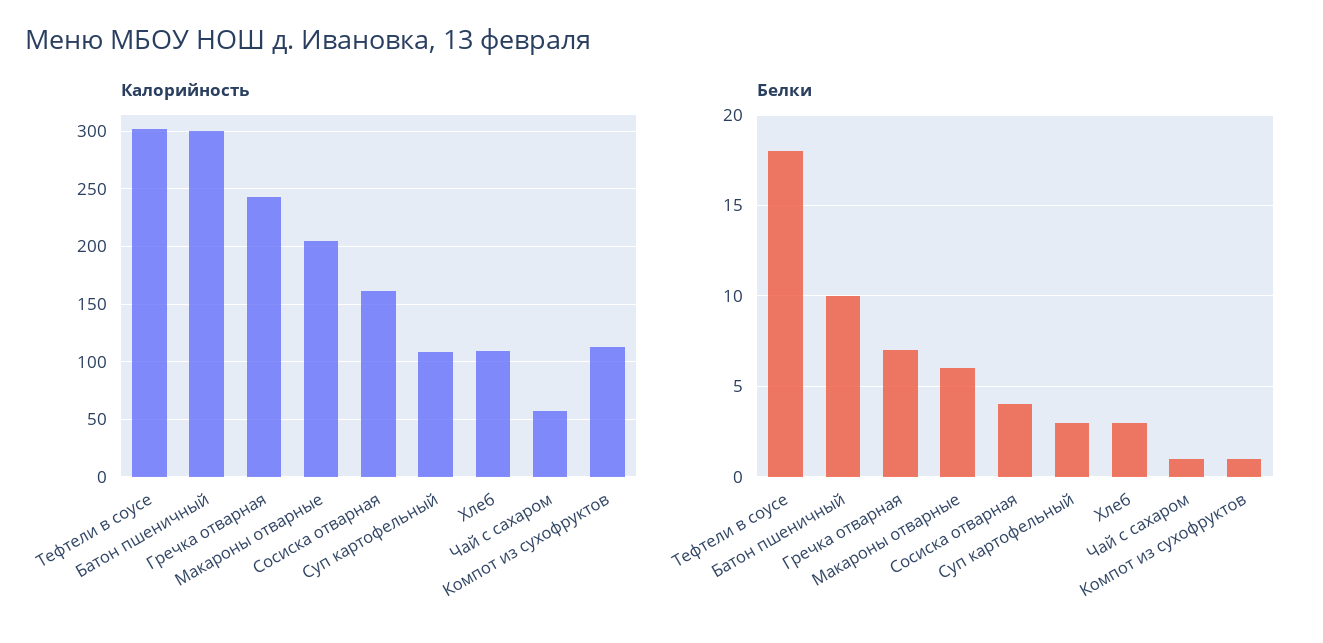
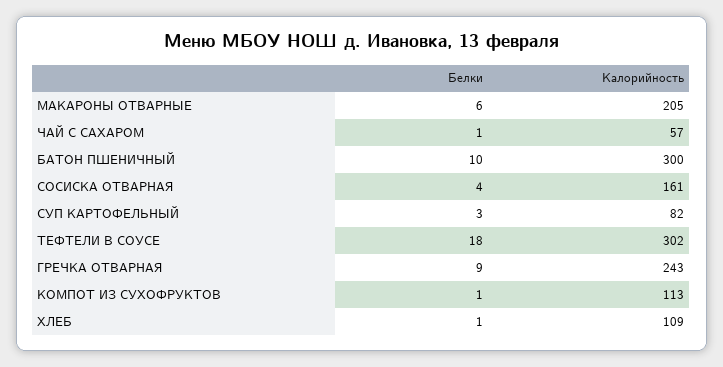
Калорийность, Суп картофельный: 110 -> 82
Белки, Гречка отварная: 7 -> 9
Белки, Хлеб: 3 -> 1

